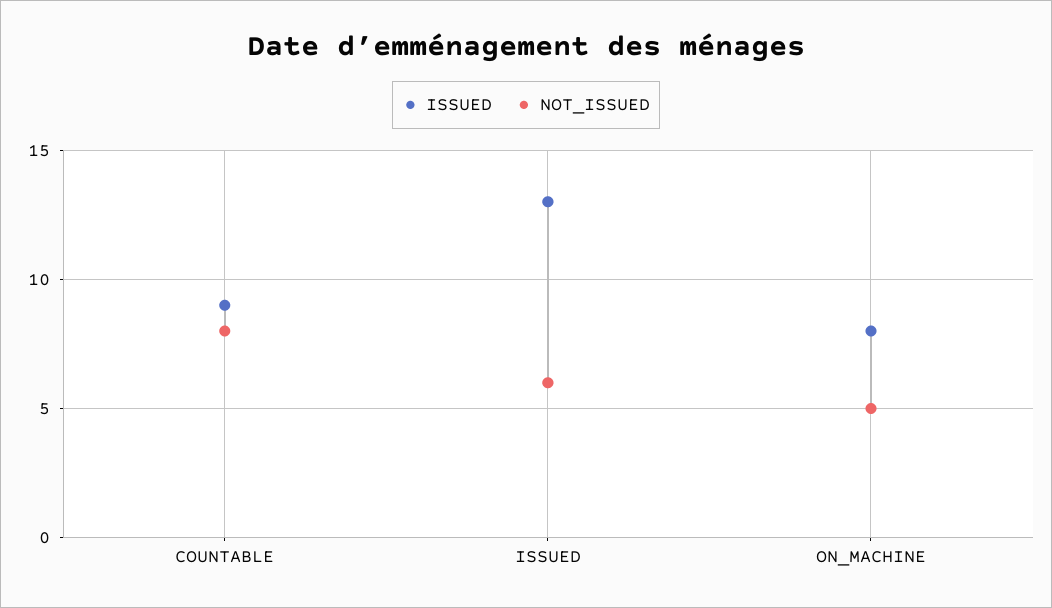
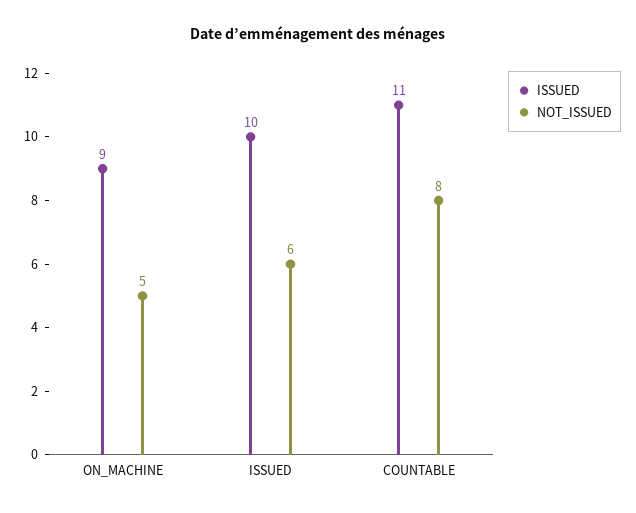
ISSUED, COUNTABLE: 9 -> 11
ISSUED, ISSUED: 13 -> 10
ISSUED, ON_MACHINE: 8 -> 9

